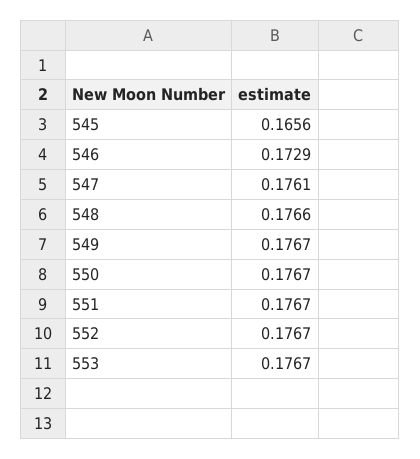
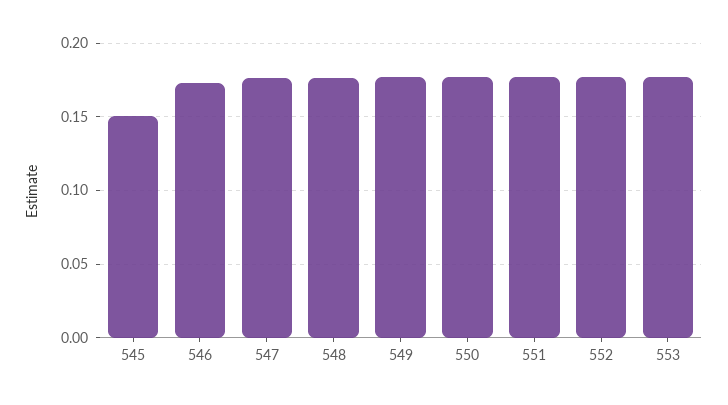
545: 0.1656 -> 0.15

